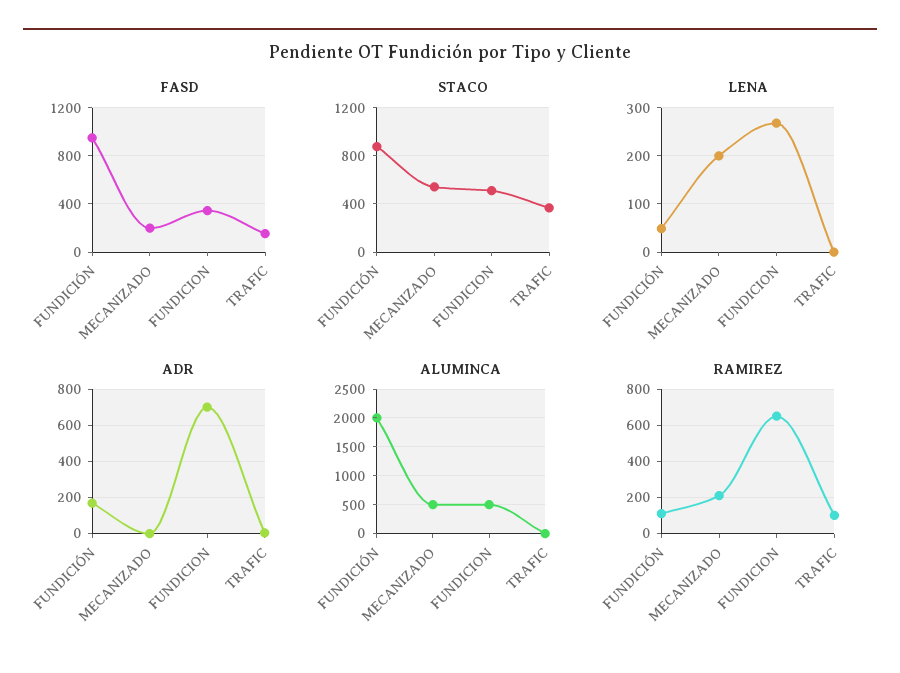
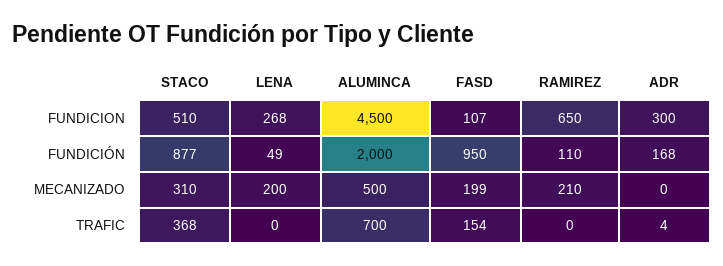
FASD, FUNDICION: 350 -> 107
STACO, MECANIZADO: 550 -> 310
ADR, FUNDICION: 700 -> 300
ALUMINCA, FUNDICION: 500 -> 4500
ALUMINCA, TRAFIC: 0 -> 700
RAMIREZ, TRAFIC: 100 -> 0

